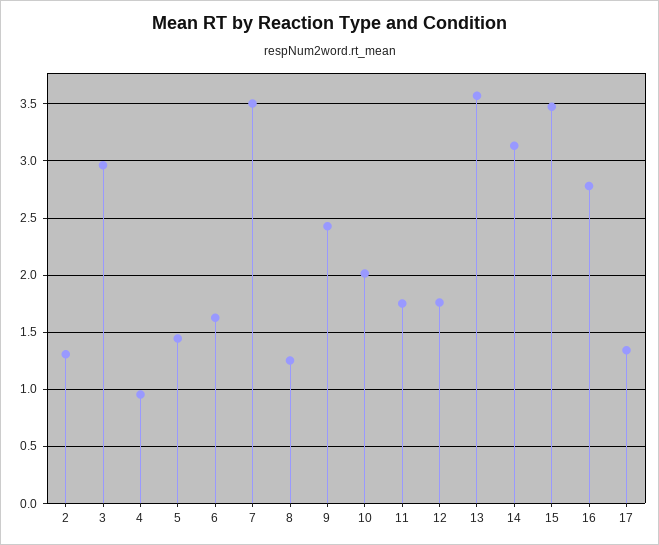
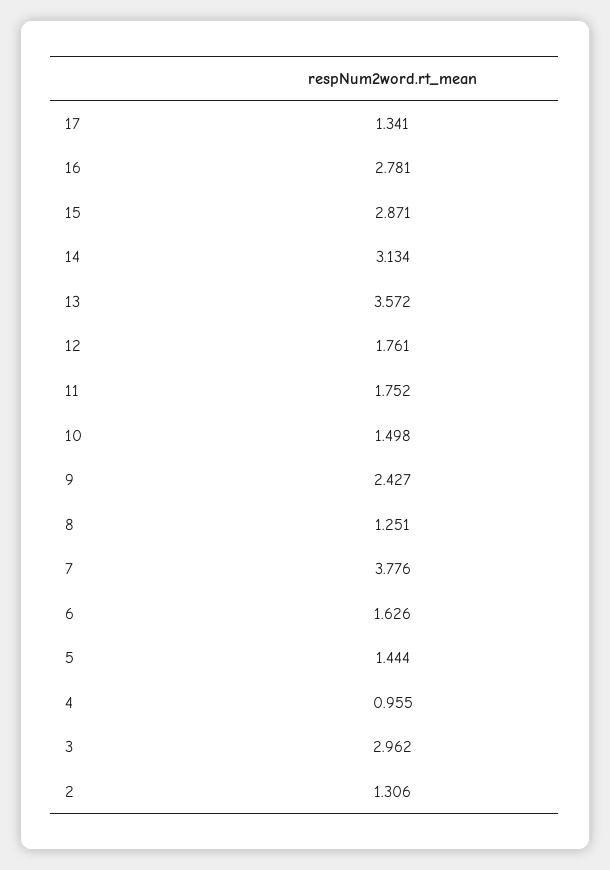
7: 3.5 -> 3.776
10: 2 -> 1.498
15: 3.5 -> 2.871

